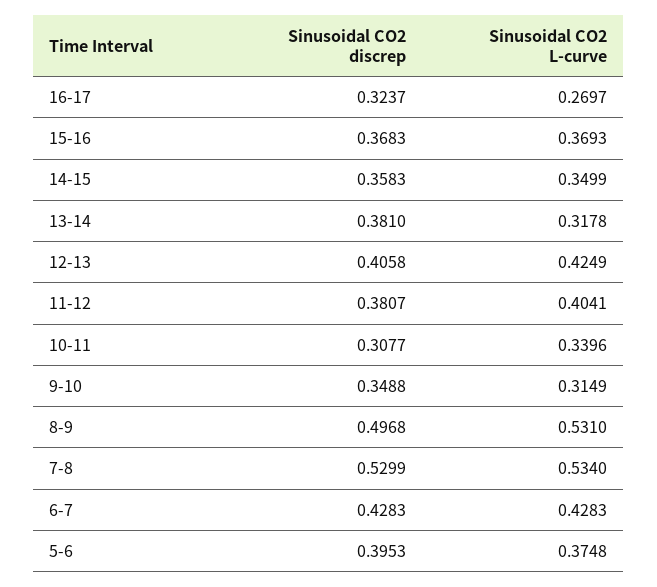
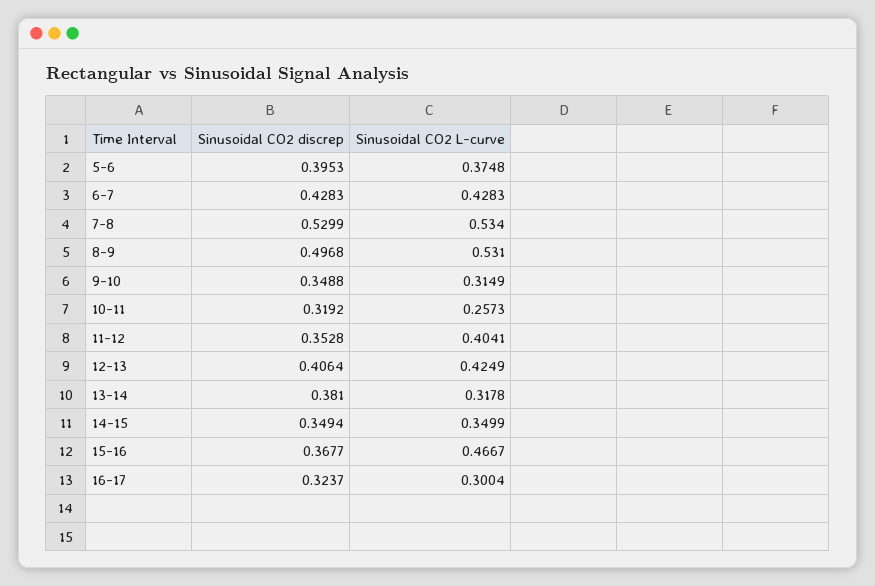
Sinusoidal CO2 L-curve, 16-17: 0.2697 -> 0.3004
Sinusoidal CO2 discrep, 15-16: 0.3683 -> 0.3677
Sinusoidal CO2 L-curve, 15-16: 0.3693 -> 0.4667
Sinusoidal CO2 discrep, 14-15: 0.3583 -> 0.3494
Sinusoidal CO2 discrep, 12-13: 0.4058 -> 0.4064
Sinusoidal CO2 discrep, 11-12: 0.3807 -> 0.3528
Sinusoidal CO2 discrep, 10-11: 0.3077 -> 0.3192
Sinusoidal CO2 L-curve, 10-11: 0.3396 -> 0.2573

